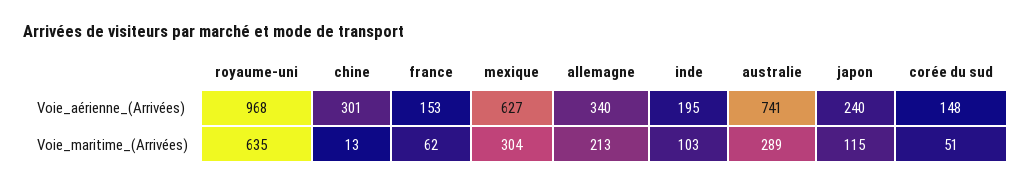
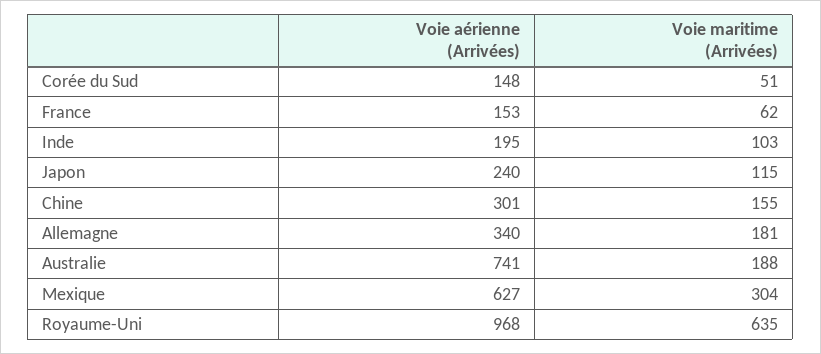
chine, Voie_maritime_(Arrivées): 13 -> 155
allemagne, Voie_maritime_(Arrivées): 213 -> 181
australie, Voie_maritime_(Arrivées): 289 -> 188

